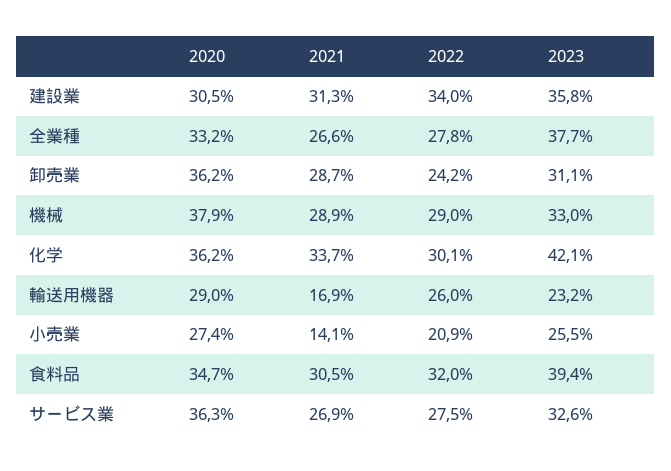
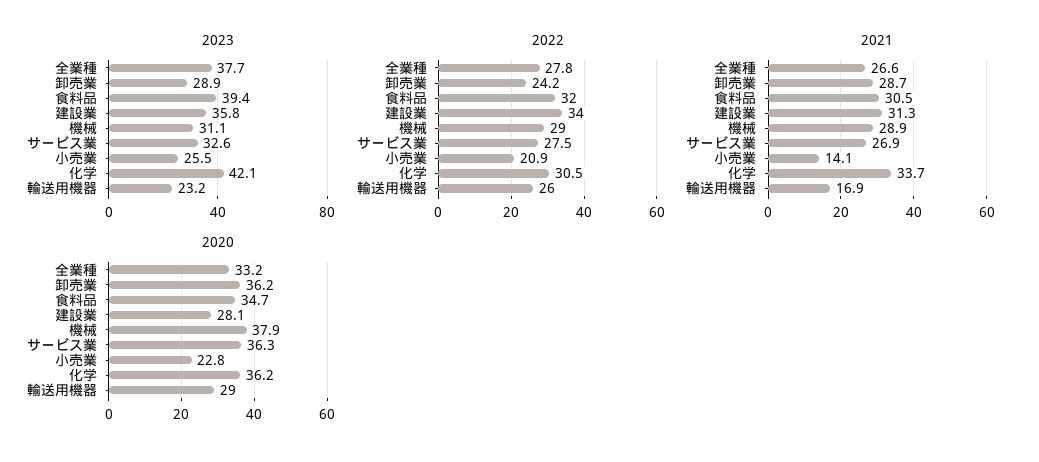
2020, 建設業: 30.5 -> 28.1
2023, 卸売業: 31.1 -> 28.9
2023, 機械: 33 -> 31.1
2022, 化学: 30.1 -> 30.5
2020, 小売業: 27.4 -> 22.8

